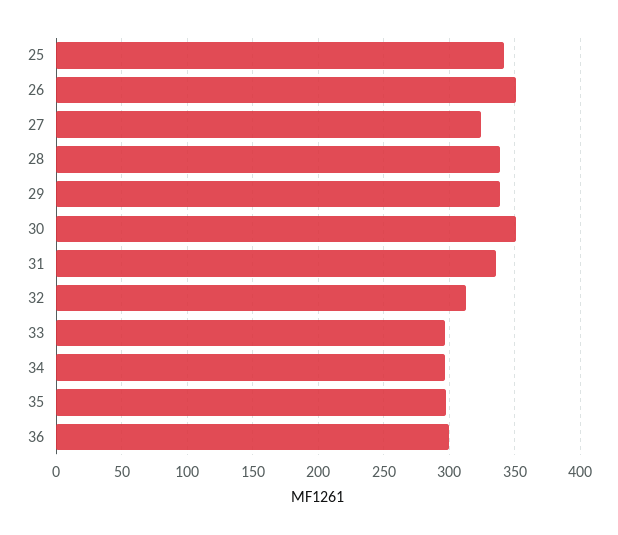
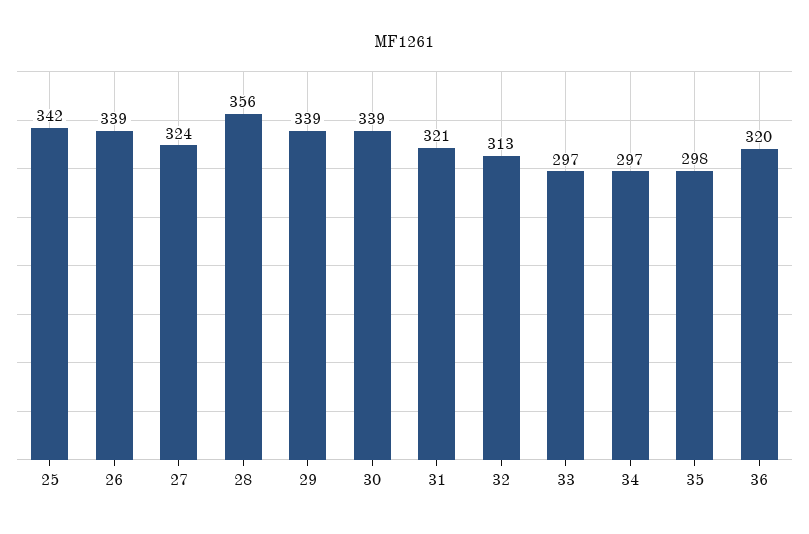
26: 350 -> 339
28: 340 -> 356
30: 350 -> 339
31: 335 -> 321
36: 300 -> 320

